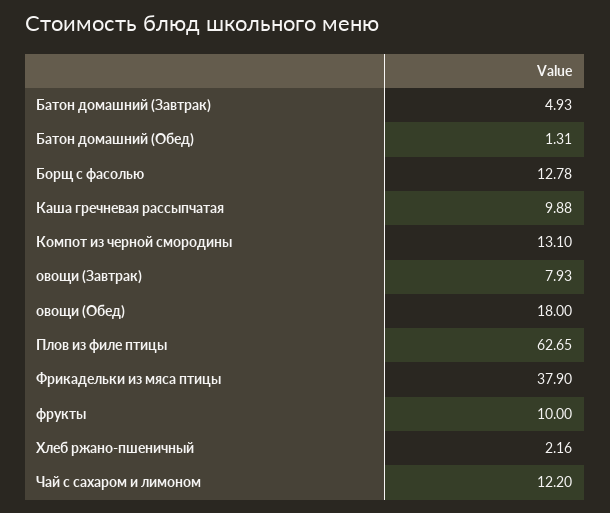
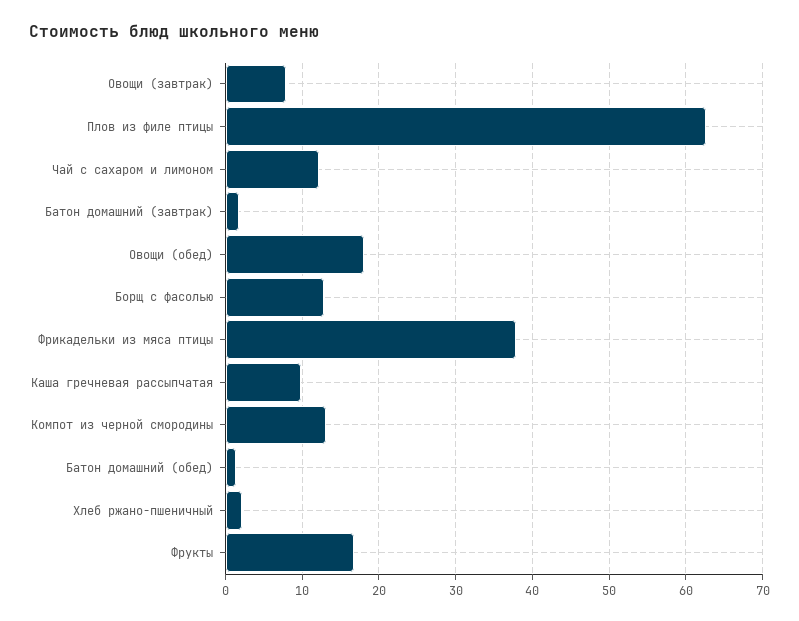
Батон домашний (Завтрак): 4.93 -> 2
фрукты: 10 -> 17

